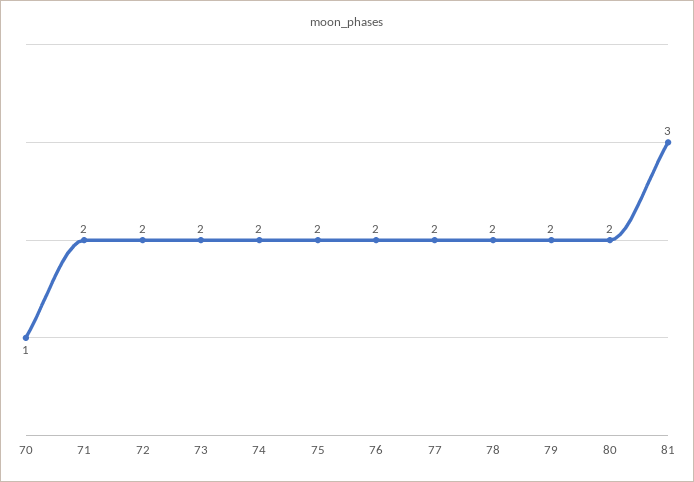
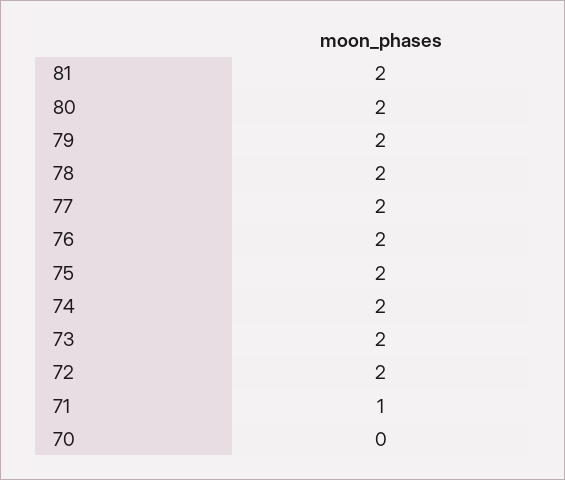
70: 1 -> 0
71: 2 -> 1
81: 3 -> 2

